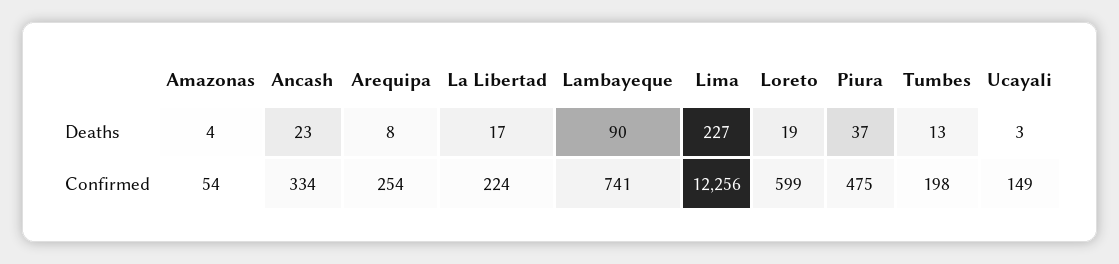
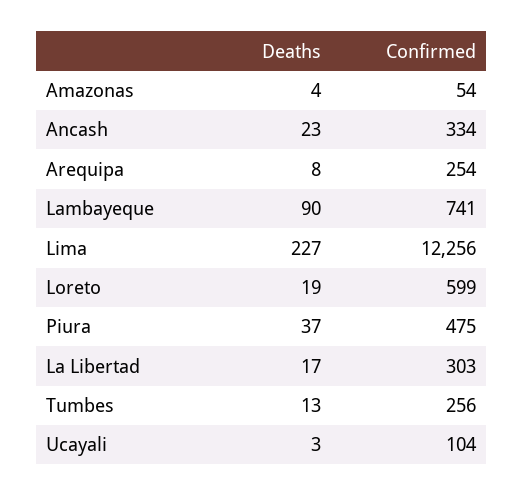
La Libertad, Confirmed: 224 -> 303
Tumbes, Confirmed: 198 -> 256
Ucayali, Confirmed: 149 -> 104

